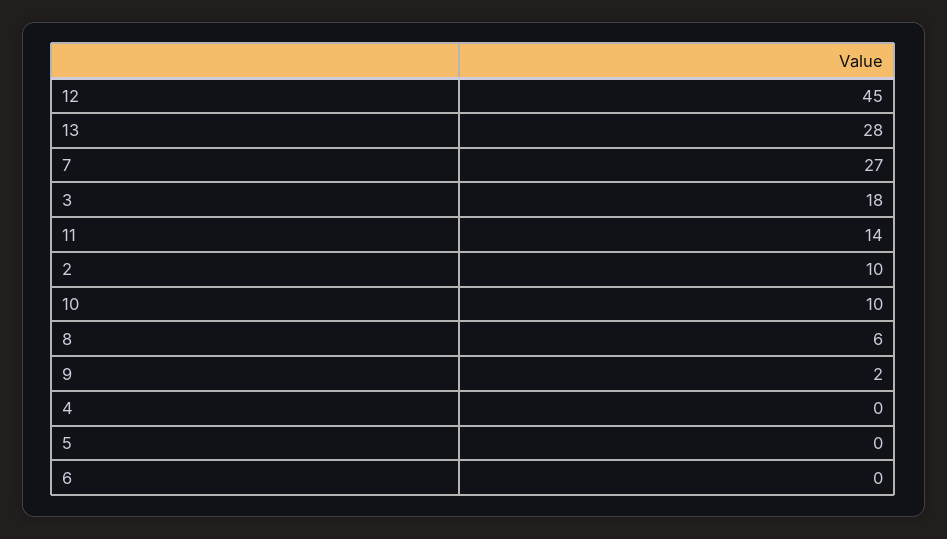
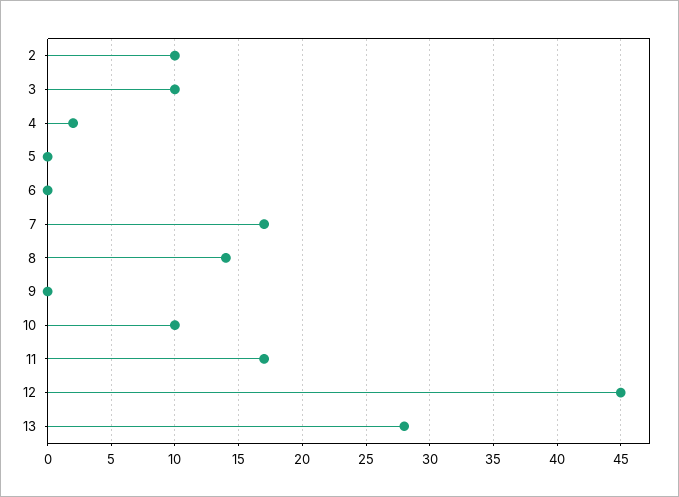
7: 27 -> 17
3: 18 -> 10
11: 14 -> 17
8: 6 -> 14
9: 2 -> 0
4: 0 -> 2

